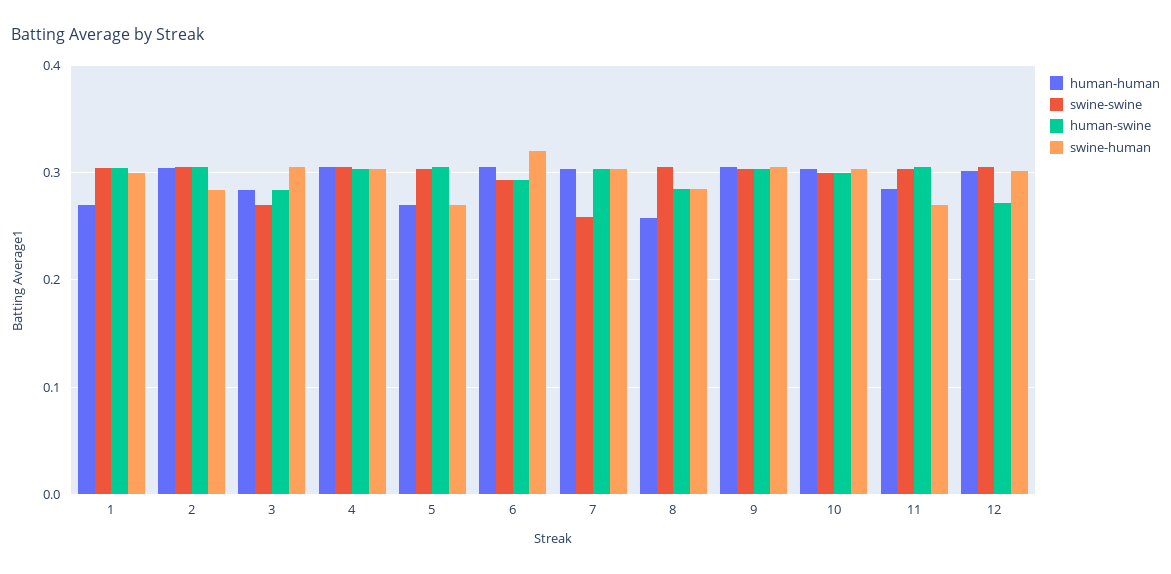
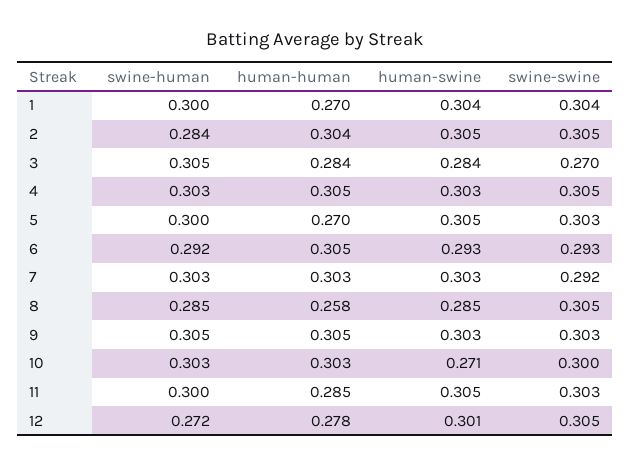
swine-human, 5: 0.27 -> 0.3
swine-human, 6: 0.32 -> 0.292
swine-swine, 7: 0.26 -> 0.292
human-swine, 10: 0.3 -> 0.271
swine-human, 11: 0.27 -> 0.3
human-human, 12: 0.3 -> 0.278
human-swine, 12: 0.27 -> 0.301
swine-human, 12: 0.3 -> 0.272

